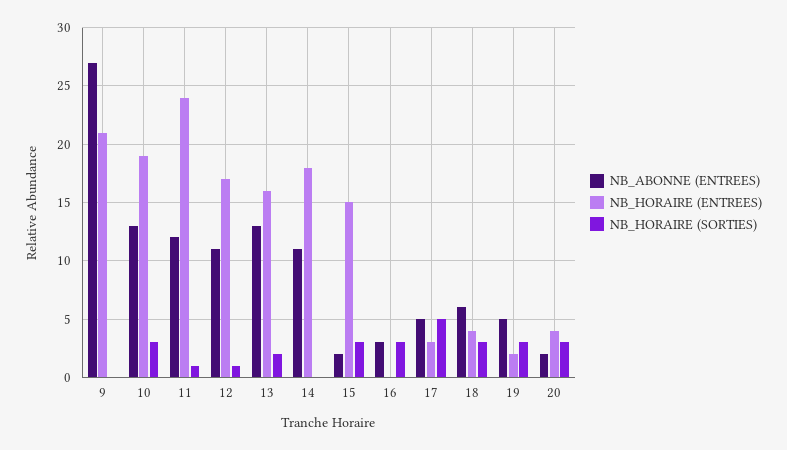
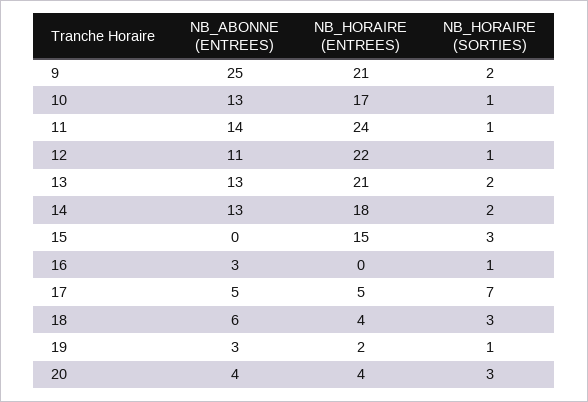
NB_ABONNE (ENTREES), 9: 27 -> 25
NB_HORAIRE (SORTIES), 9: 0 -> 2
NB_HORAIRE (ENTREES), 10: 19 -> 17
NB_HORAIRE (SORTIES), 10: 3 -> 1
NB_ABONNE (ENTREES), 11: 12 -> 14
NB_HORAIRE (ENTREES), 12: 17 -> 22
NB_HORAIRE (ENTREES), 13: 16 -> 21
NB_ABONNE (ENTREES), 14: 11 -> 13
NB_HORAIRE (SORTIES), 14: 0 -> 2
NB_ABONNE (ENTREES), 15: 2 -> 0
NB_HORAIRE (SORTIES), 16: 3 -> 1
NB_HORAIRE (ENTREES), 17: 3 -> 5
NB_HORAIRE (SORTIES), 17: 5 -> 7
NB_ABONNE (ENTREES), 19: 5 -> 3
NB_HORAIRE (SORTIES), 19: 3 -> 1
NB_ABONNE (ENTREES), 20: 2 -> 4

